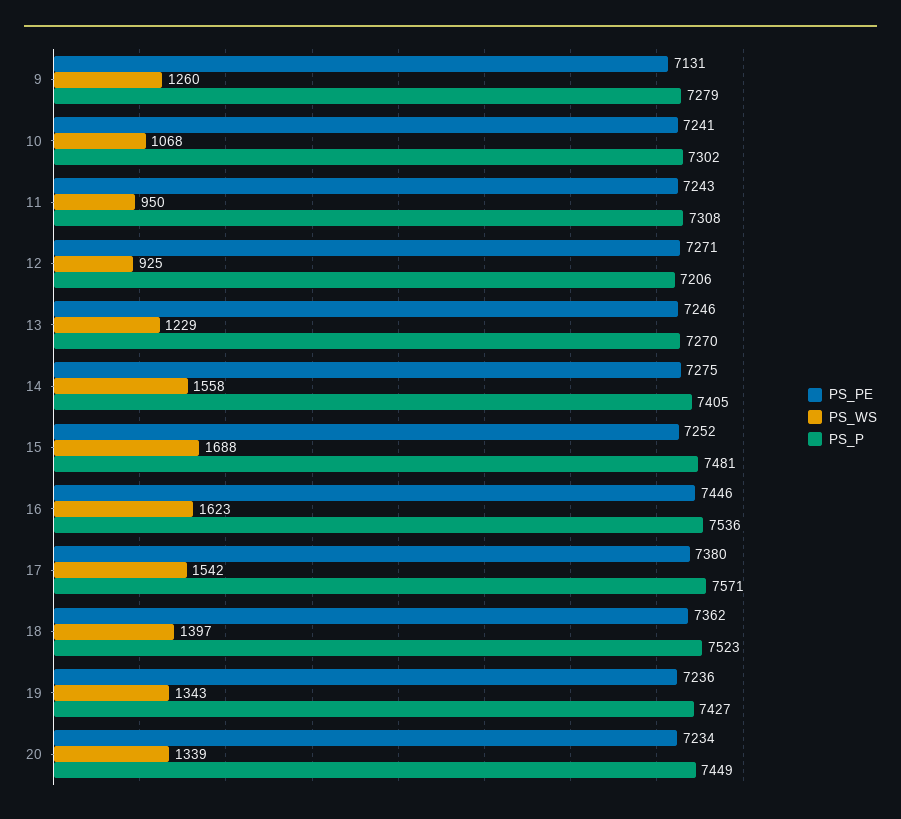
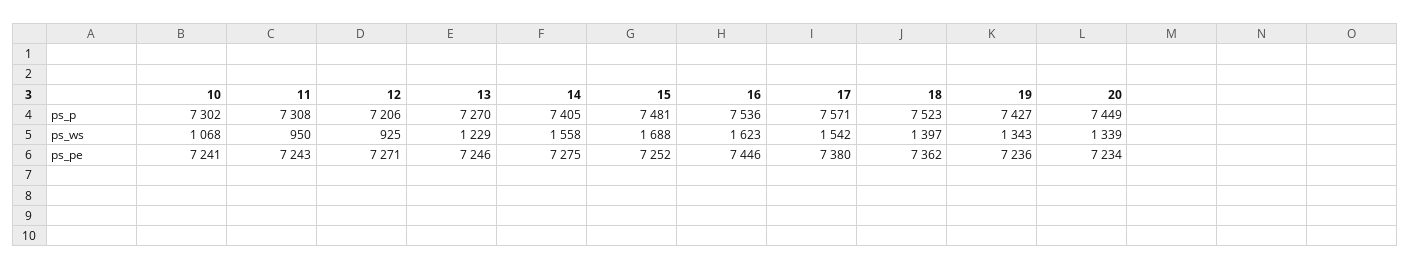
PS_PE, 9: 7131 -> none
PS_WS, 9: 1260 -> none
PS_P, 9: 7279 -> none

